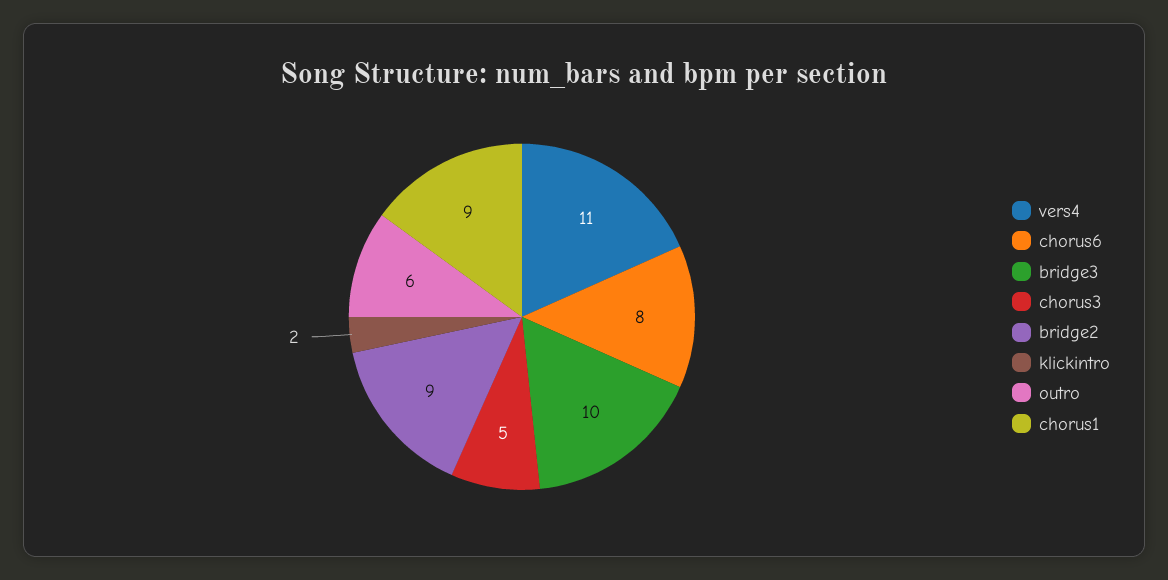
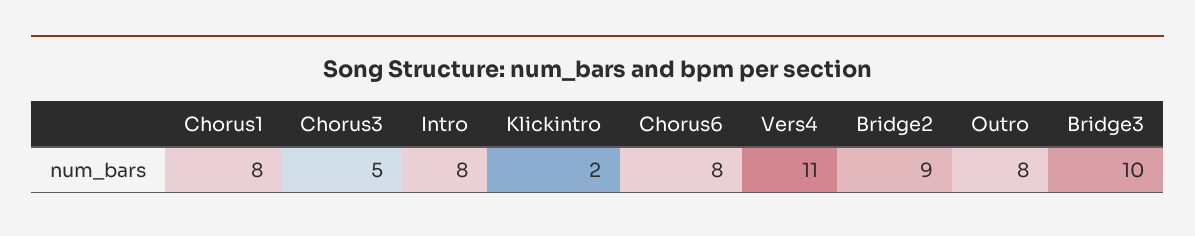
outro: 6 -> 8
chorus1: 9 -> 8
Intro: none -> 8

